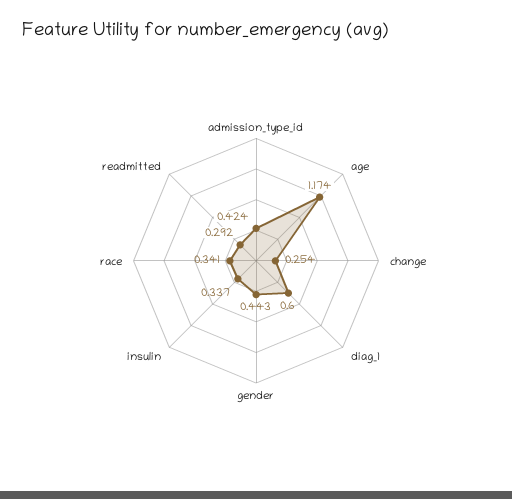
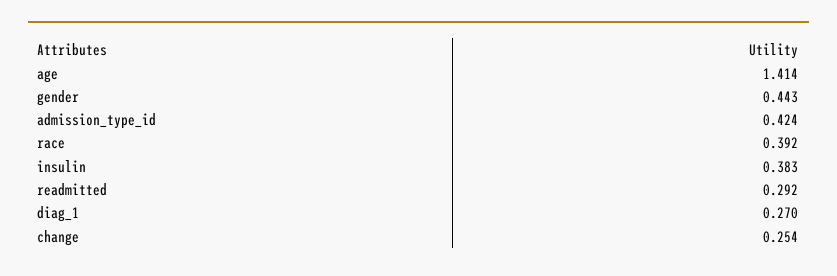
age: 1.174 -> 1.414
diag_1: 0.6 -> 0.27
insulin: 0.337 -> 0.383
race: 0.341 -> 0.392

